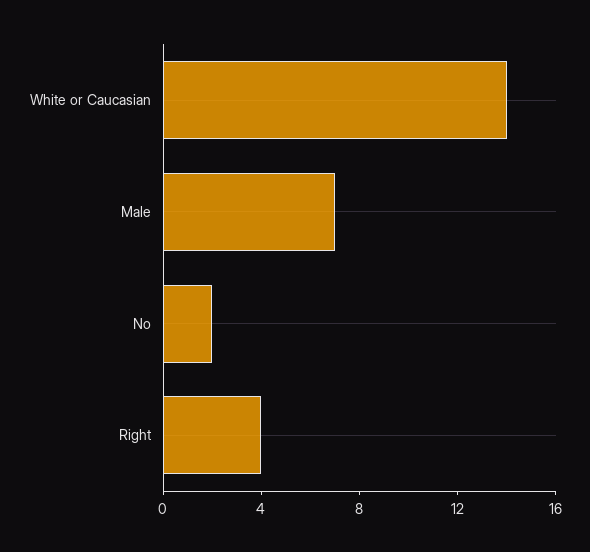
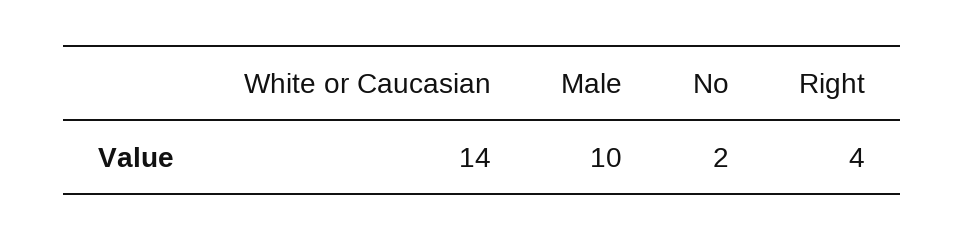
Male: 7 -> 10

